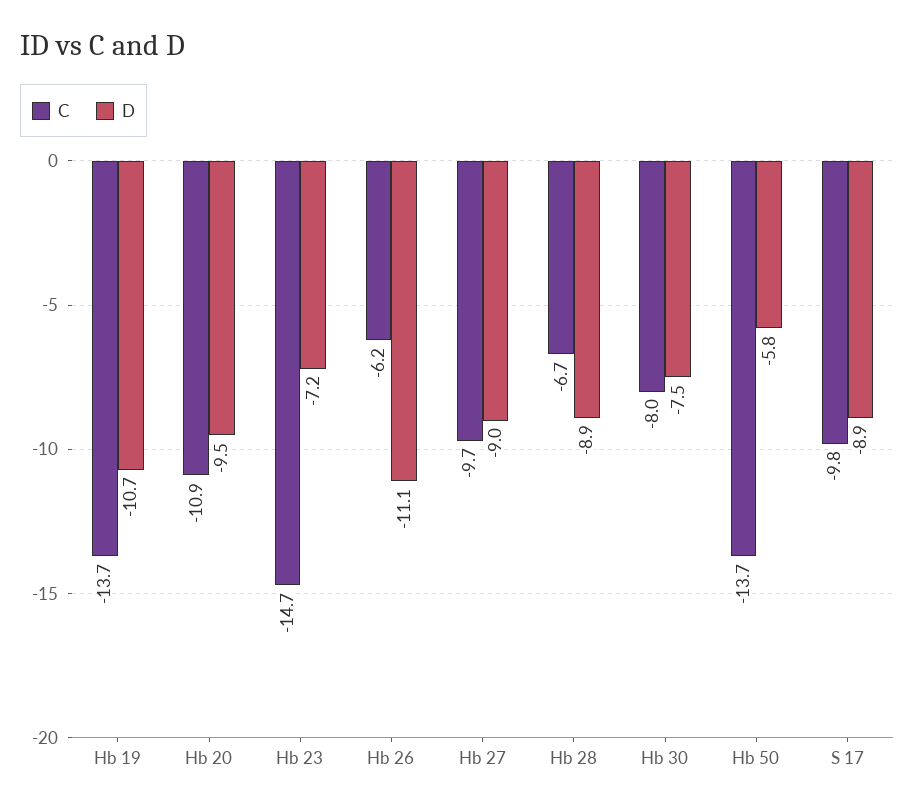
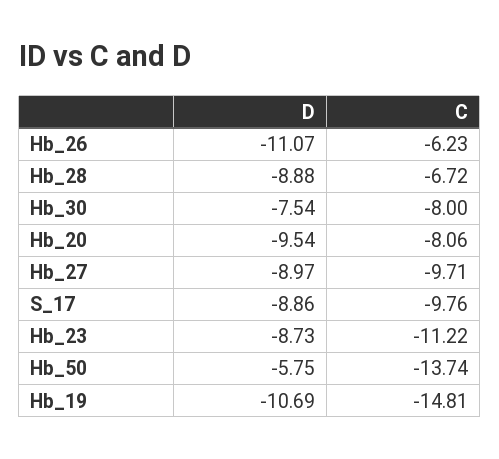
C, Hb 19: -13.7 -> -14.81
C, Hb 20: -10.9 -> -8.06
C, Hb 23: -14.7 -> -11.22
D, Hb 23: -7.2 -> -8.73

